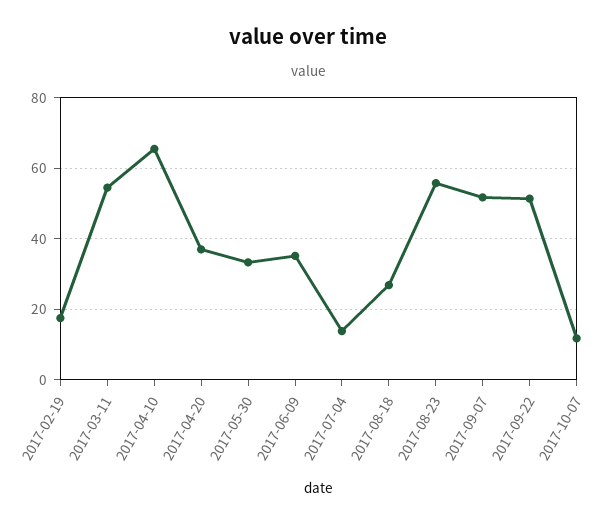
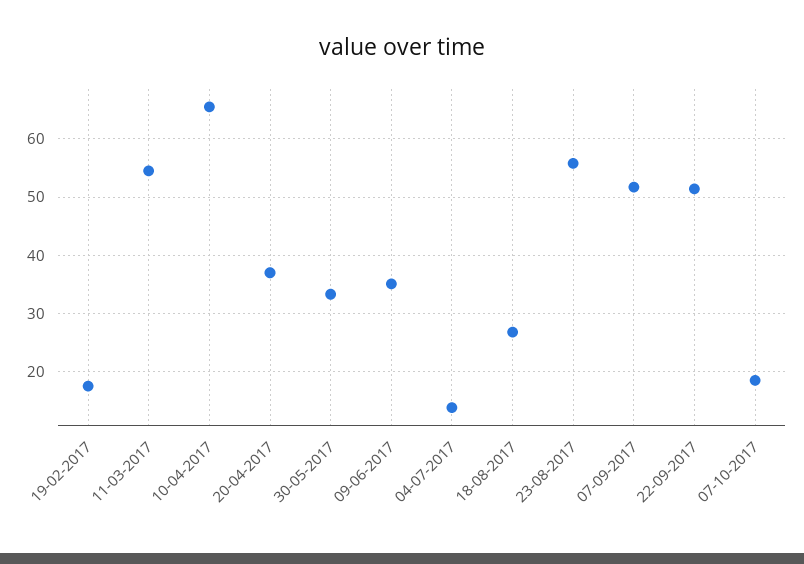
2017-10-07: 12 -> 18

